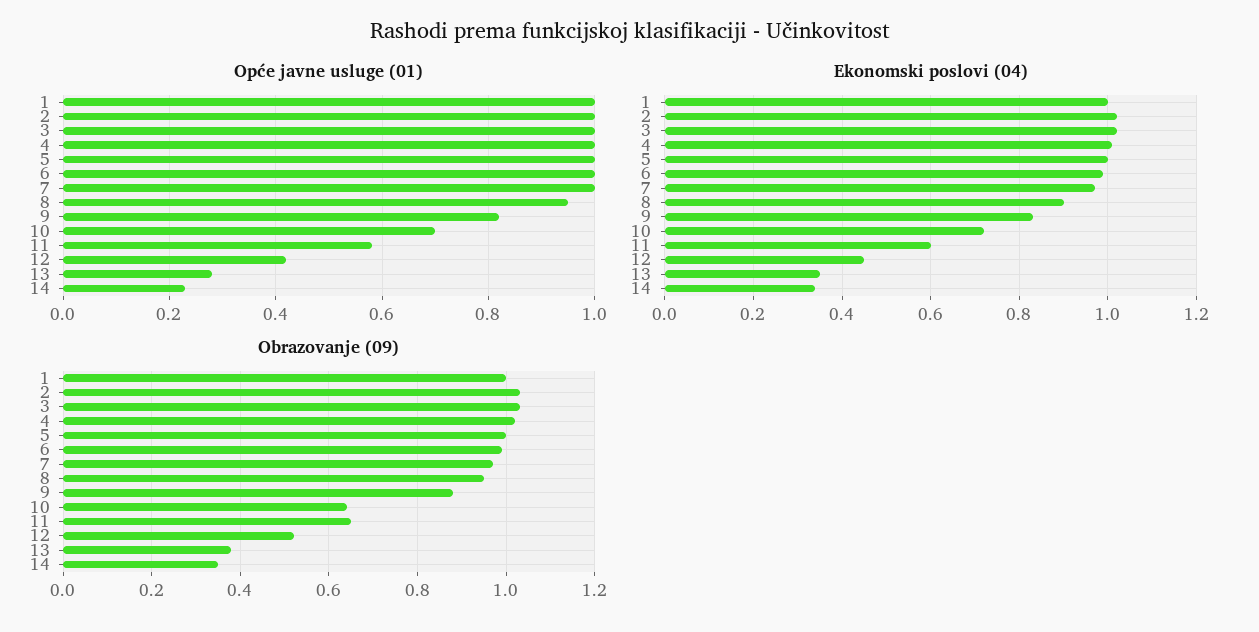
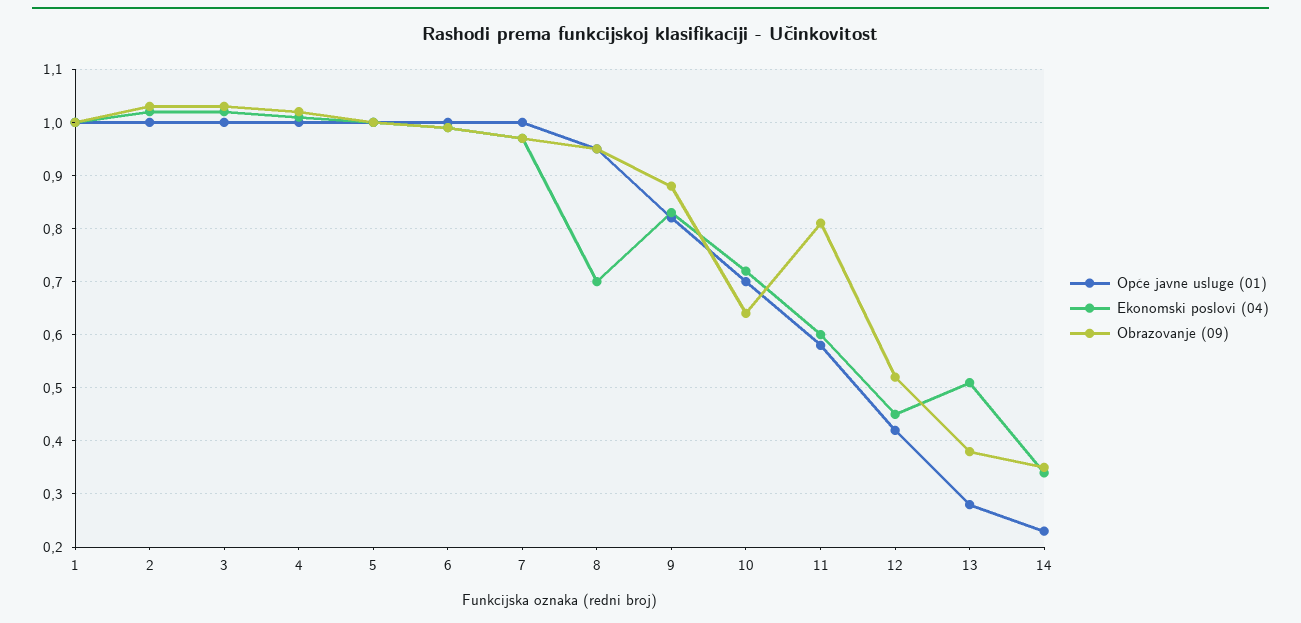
Ekonomski poslovi (04), 8: 0.9 -> 0.7
Ekonomski poslovi (04), 13: 0.35 -> 0.5
Obrazovanje (09), 11: 0.65 -> 0.8

